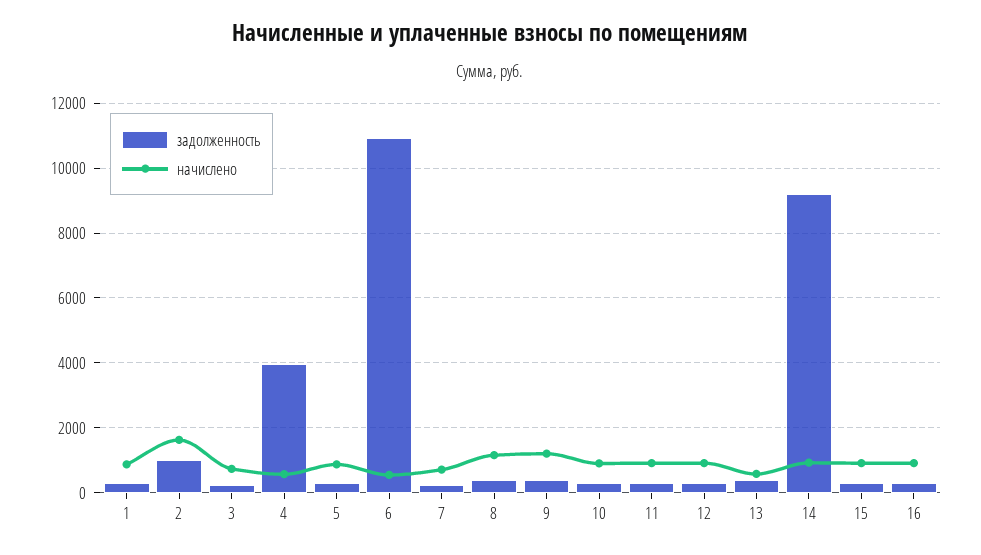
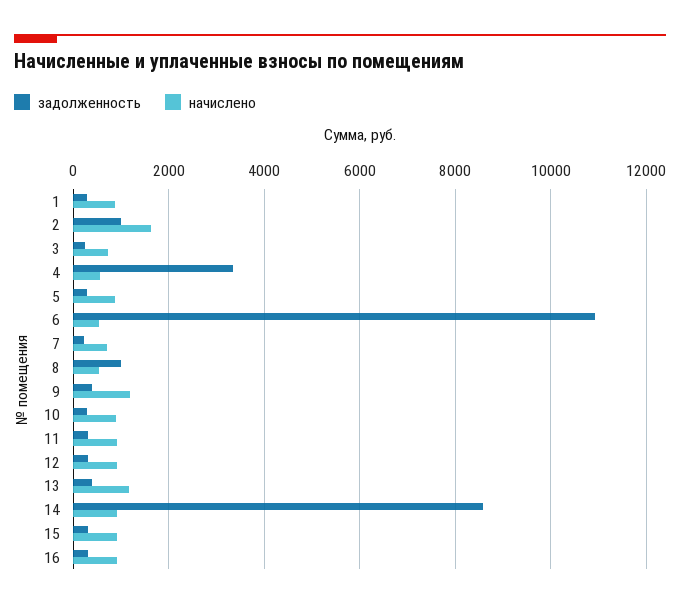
задолженность, 4: 4000 -> 3400
задолженность, 8: 400 -> 1000
начислено, 8: 1200 -> 600
начислено, 13: 600 -> 1200
задолженность, 14: 9200 -> 8600

